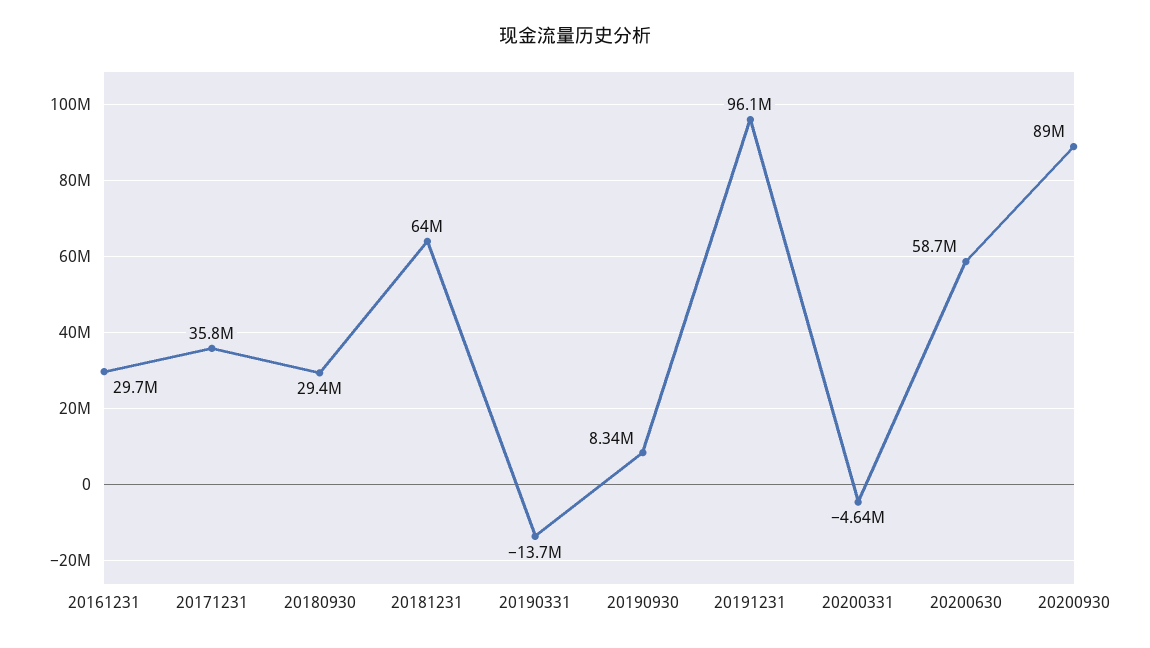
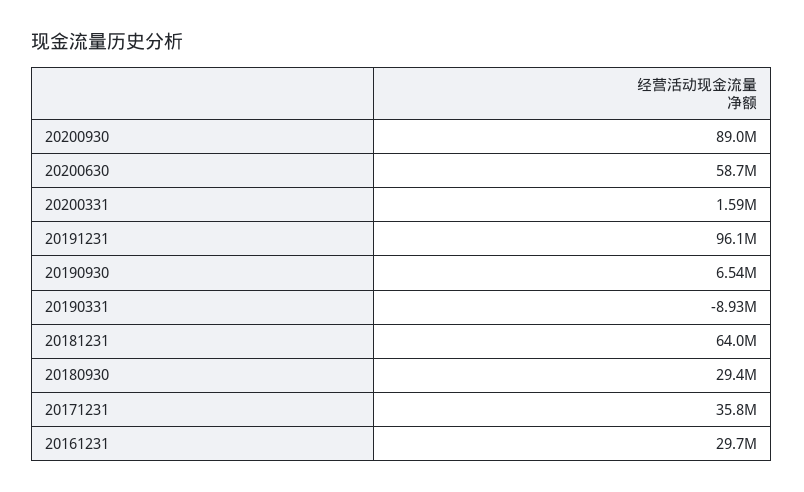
20190331: -13700000 -> -8930000
20190930: 8340000 -> 6540000
20200331: -4640000 -> 1590000

